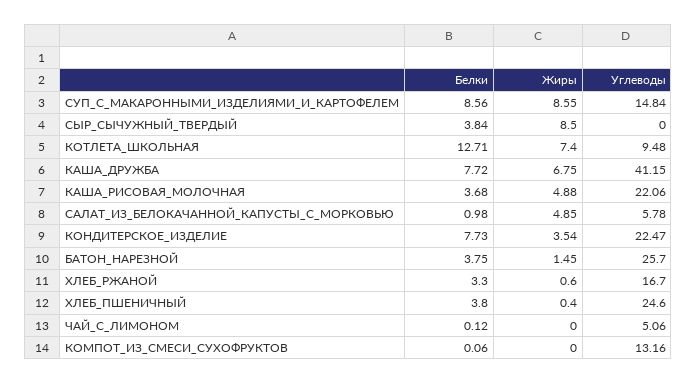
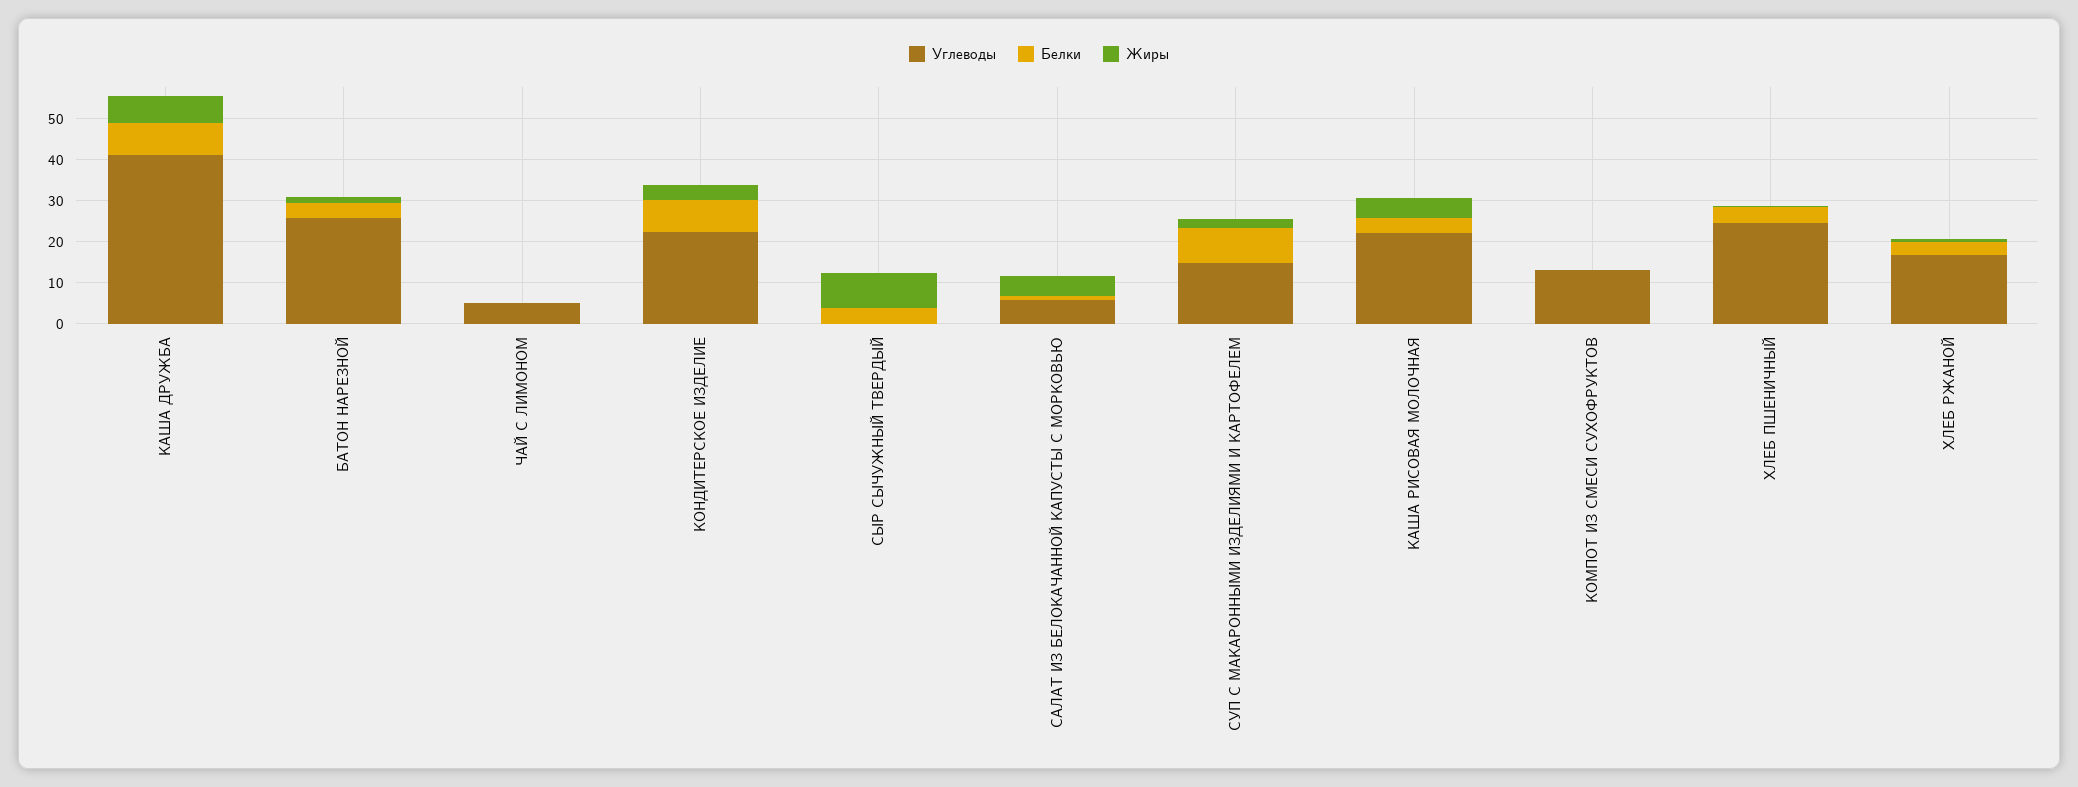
Жиры, СУП_С_МАКАРОННЫМИ_ИЗДЕЛИЯМИ_И_КАРТОФЕЛЕМ: 8.55 -> 2
Белки, КОТЛЕТА_ШКОЛЬНАЯ: 12.71 -> none
Жиры, КОТЛЕТА_ШКОЛЬНАЯ: 7.4 -> none
Углеводы, КОТЛЕТА_ШКОЛЬНАЯ: 9.48 -> none

